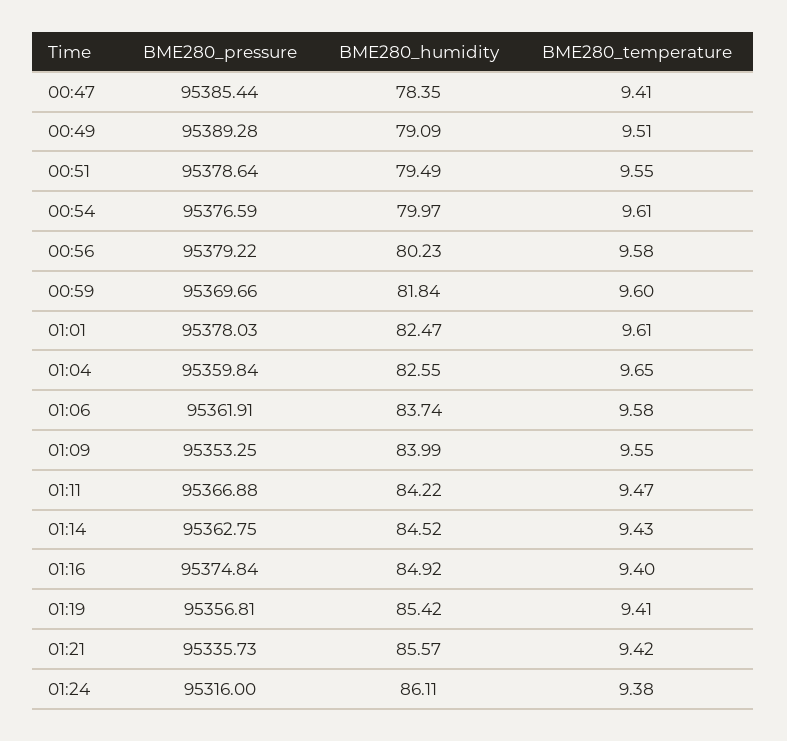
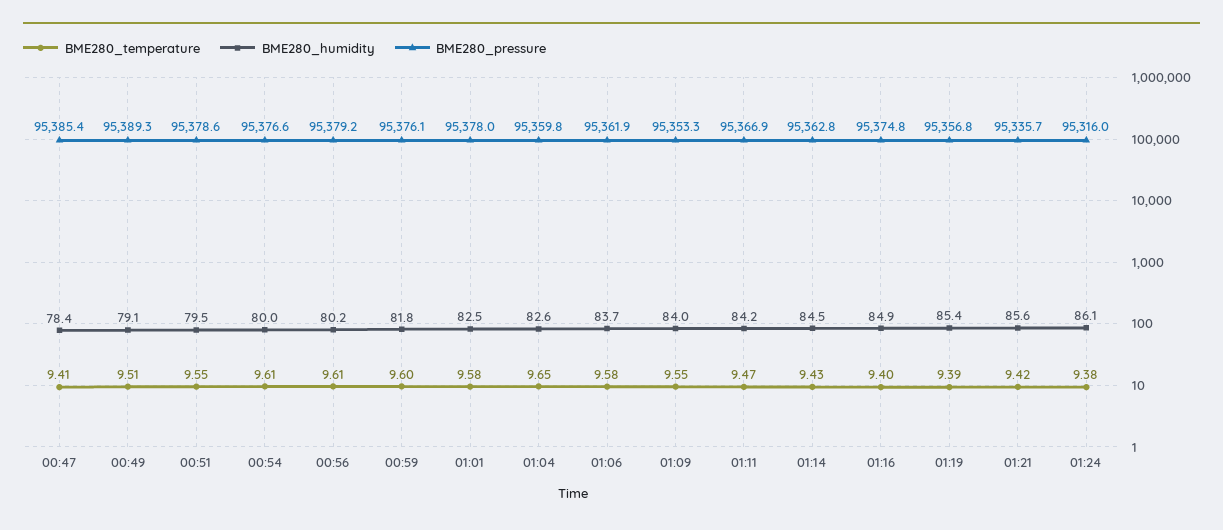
BME280_temperature, 00:56: 9.58 -> 9.61
BME280_pressure, 00:59: 95369.66 -> 95376.1
BME280_temperature, 01:01: 9.61 -> 9.58
BME280_temperature, 01:19: 9.41 -> 9.39

